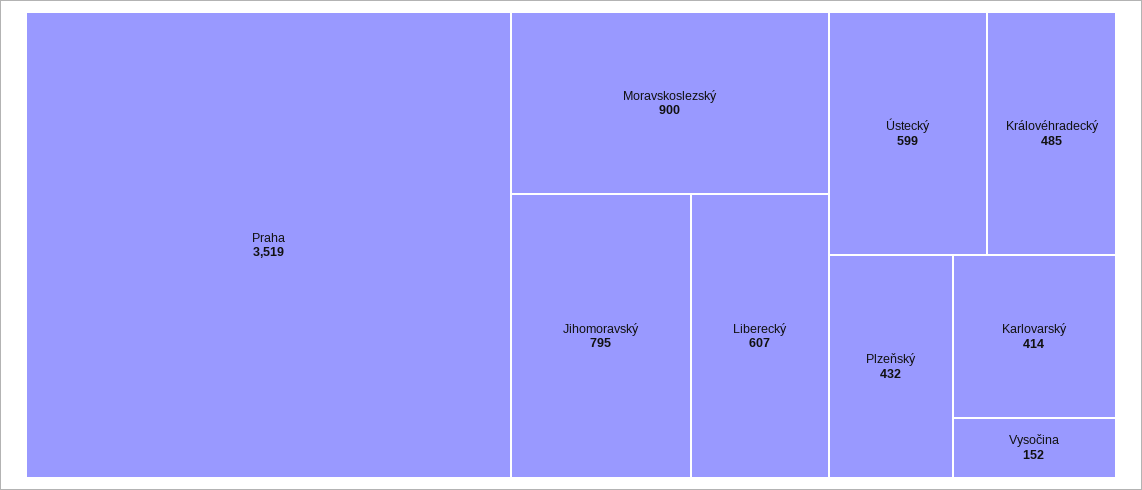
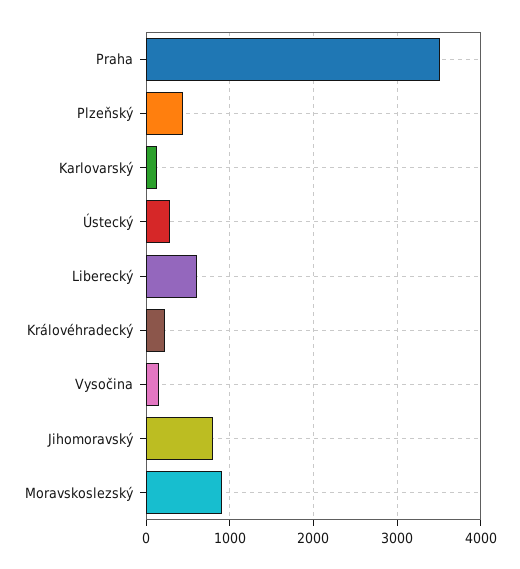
Ústecký: 599 -> 300
Královéhradecký: 485 -> 200
Karlovarský: 414 -> 100

